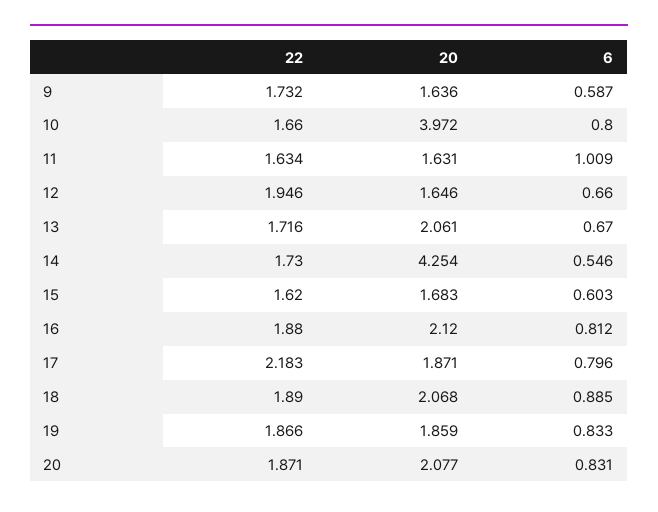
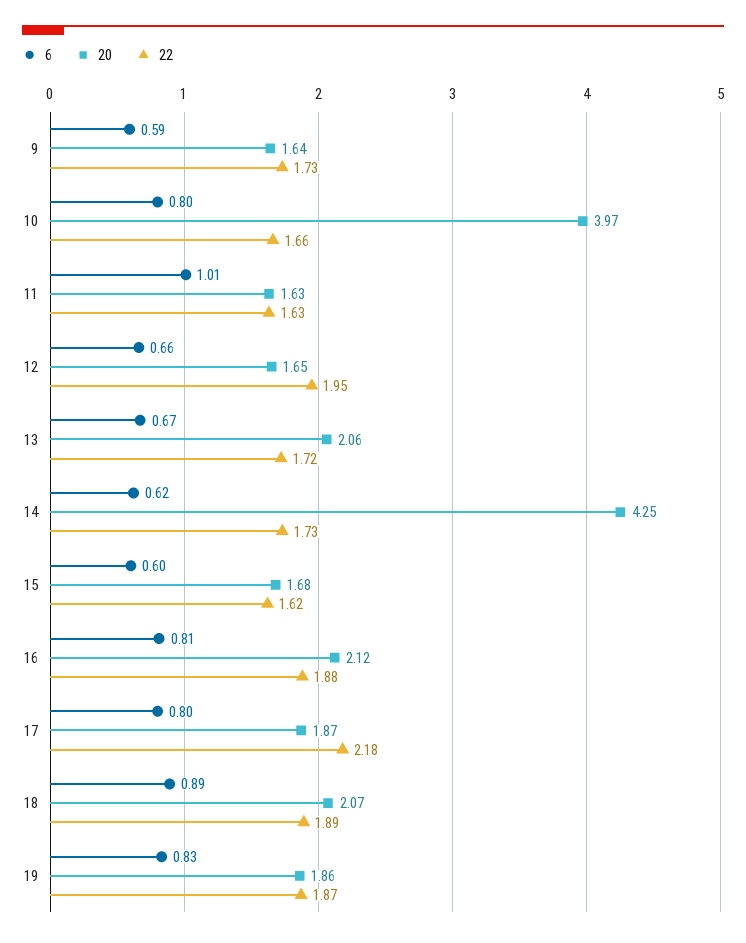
6, 14: 0.546 -> 0.62
22, 20: 1.871 -> none
20, 20: 2.077 -> none
6, 20: 0.831 -> none

